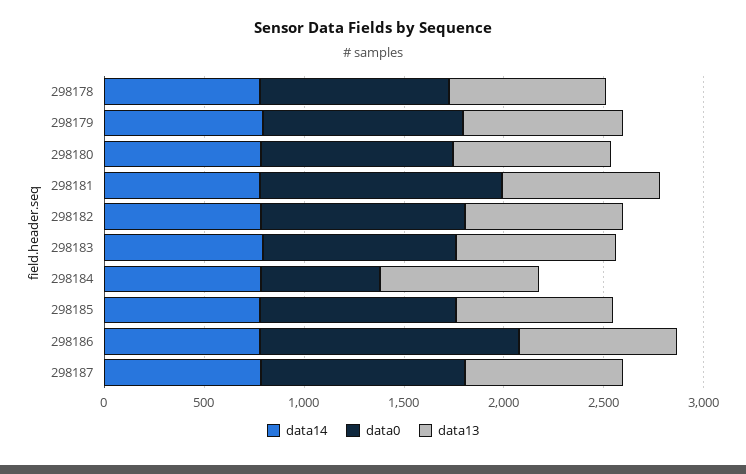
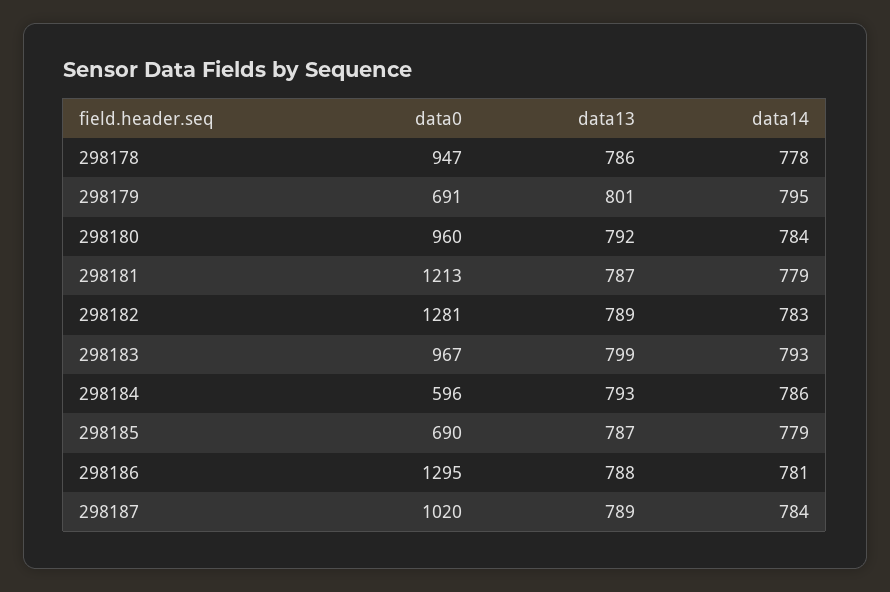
data0, 298179: 1000 -> 691
data0, 298182: 1000 -> 1281
data0, 298185: 1000 -> 690

